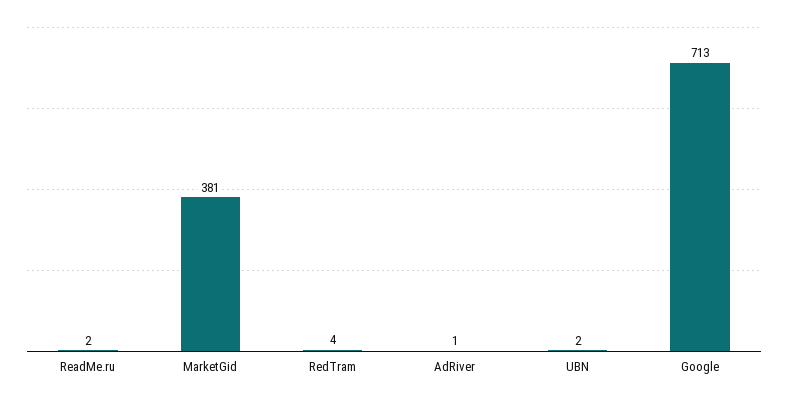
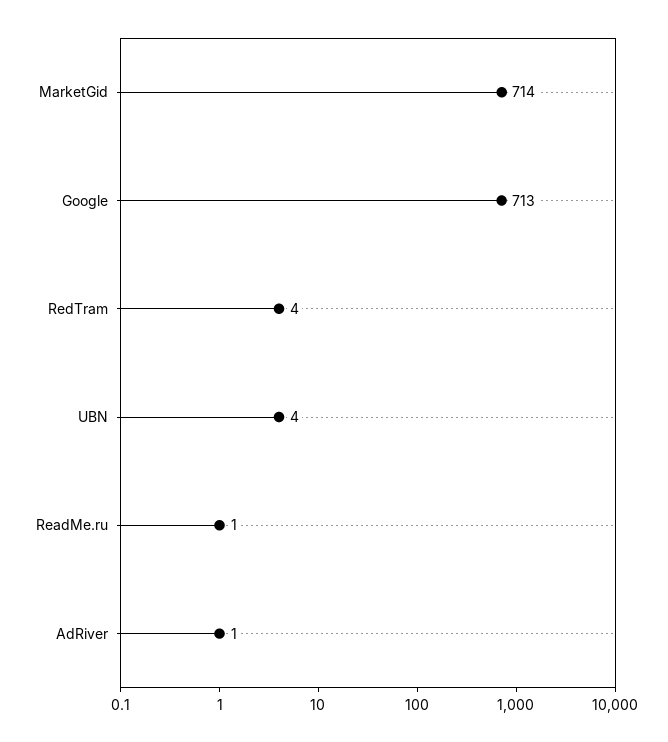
ReadMe.ru: 2 -> 1
MarketGid: 381 -> 714
UBN: 2 -> 4

